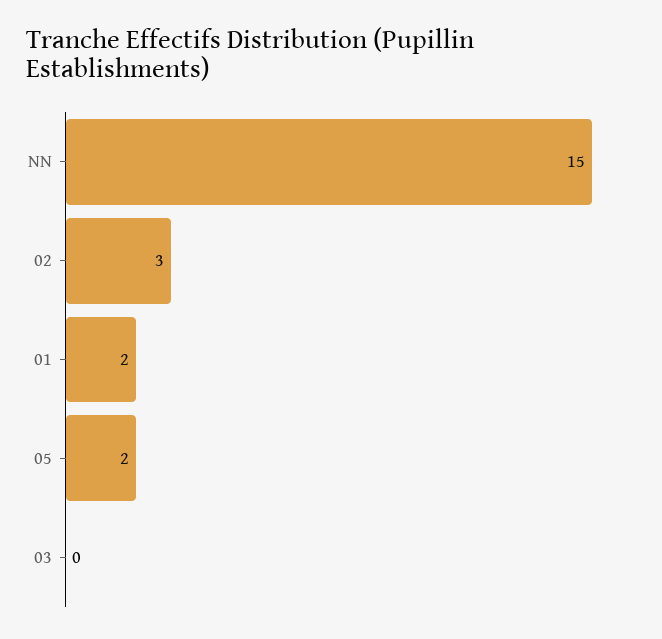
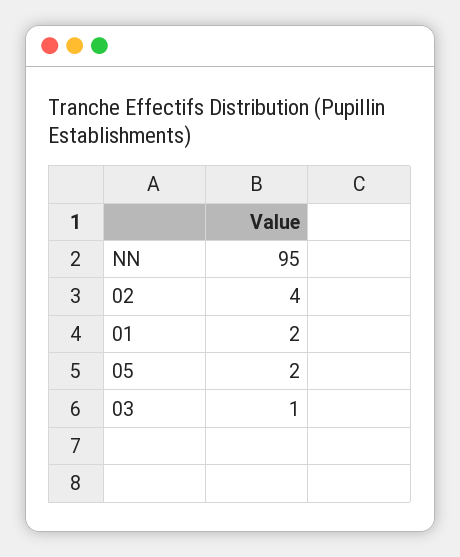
NN: 15 -> 95
02: 3 -> 4
03: 0 -> 1

